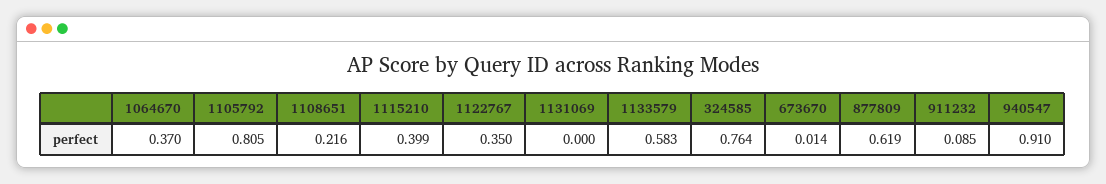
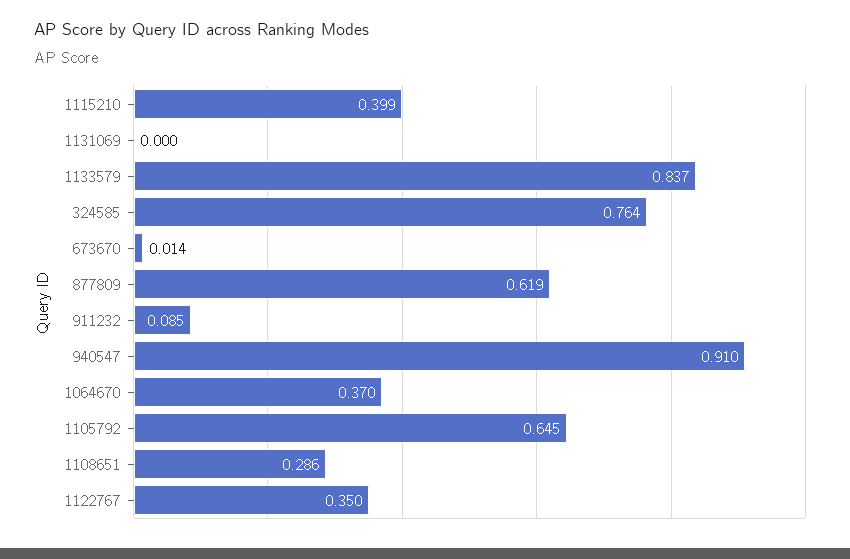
1105792: 0.805 -> 0.645
1108651: 0.216 -> 0.286
1133579: 0.583 -> 0.837

